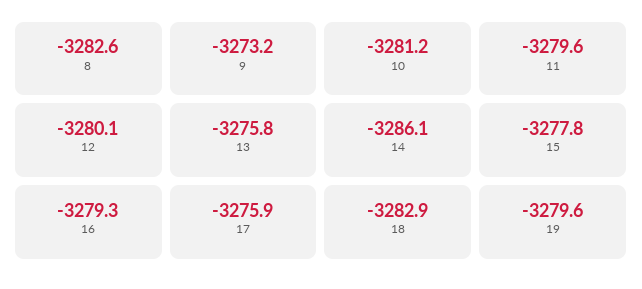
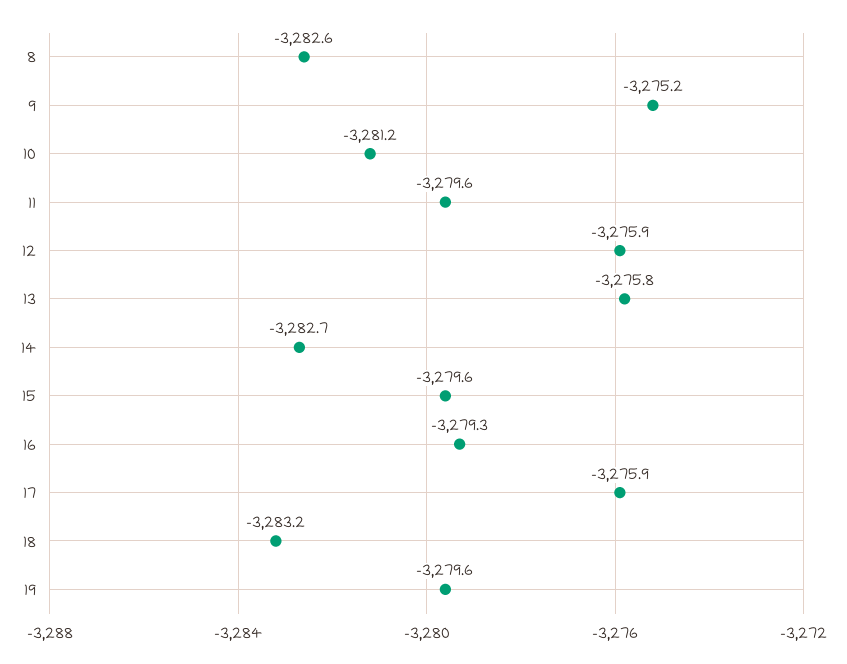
9: -3273.2 -> -3275.2
12: -3280.1 -> -3275.9
14: -3286.1 -> -3282.7
15: -3277.8 -> -3279.6
18: -3282.9 -> -3283.2

